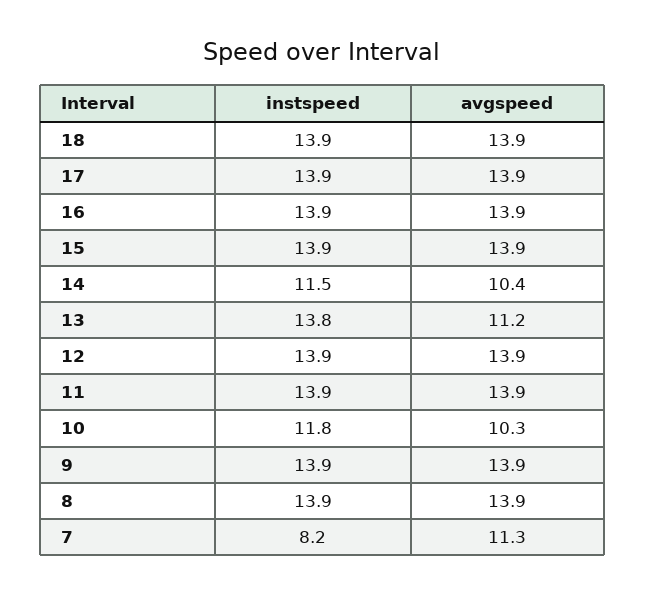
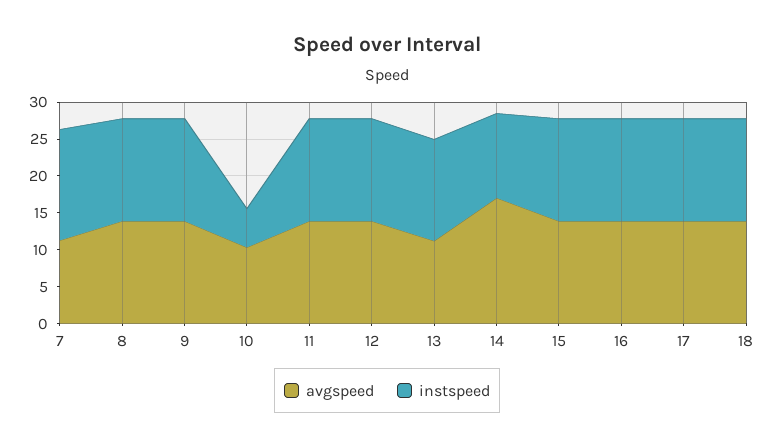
avgspeed, 14: 10.4 -> 17.5
instspeed, 10: 11.8 -> 5
instspeed, 7: 8.2 -> 15

